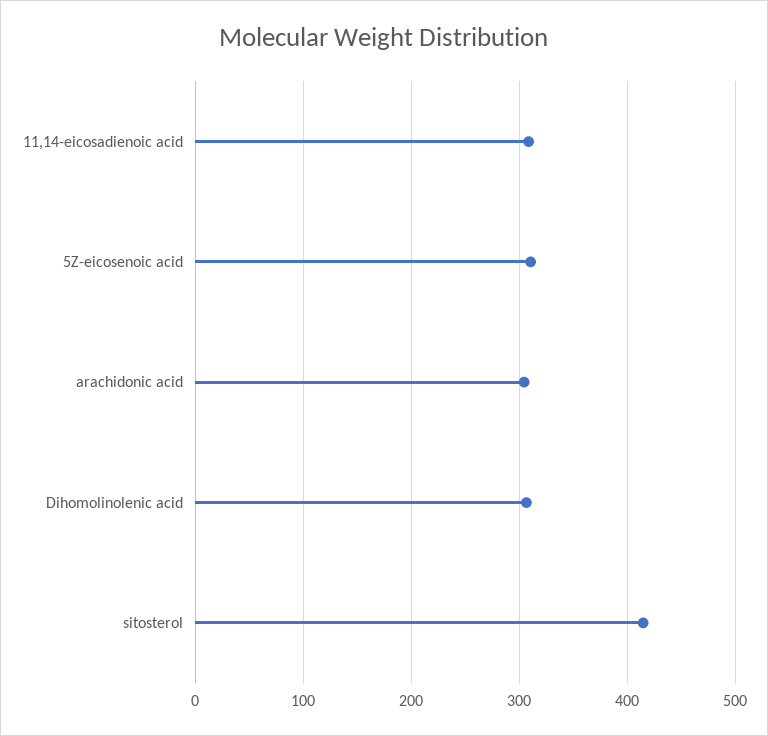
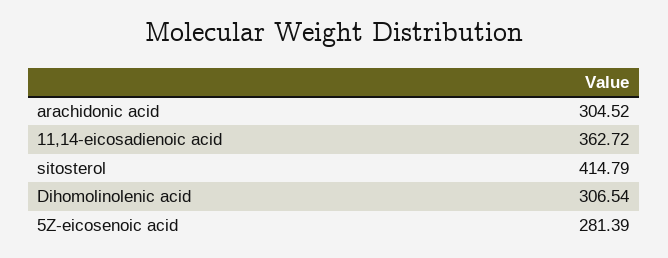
11,14-eicosadienoic acid: 310 -> 362.72
5Z-eicosenoic acid: 310 -> 281.39

